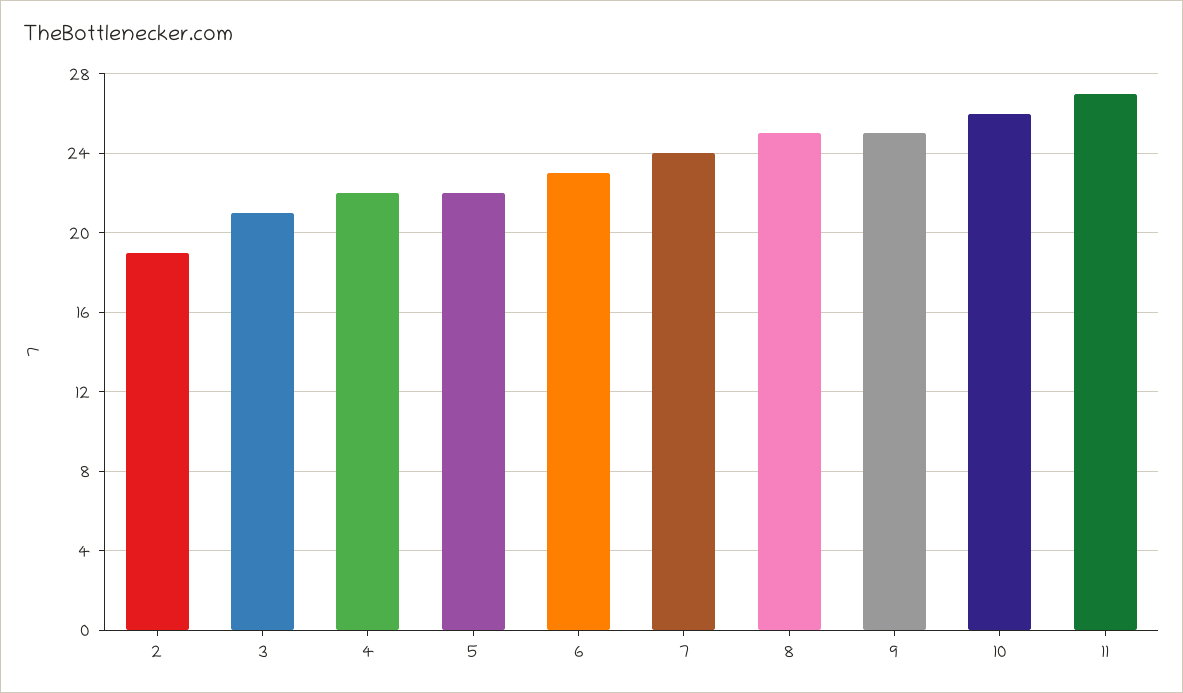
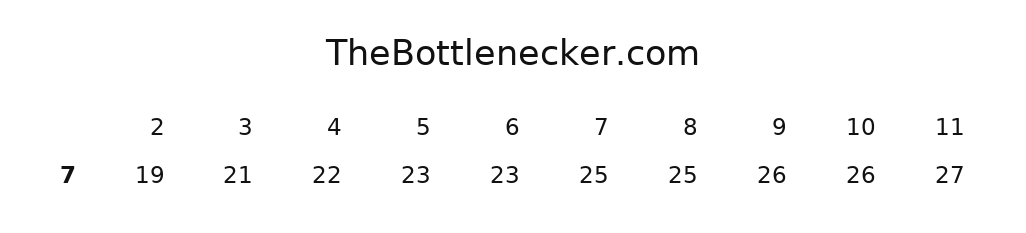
5: 22 -> 23
7: 24 -> 25
9: 25 -> 26

